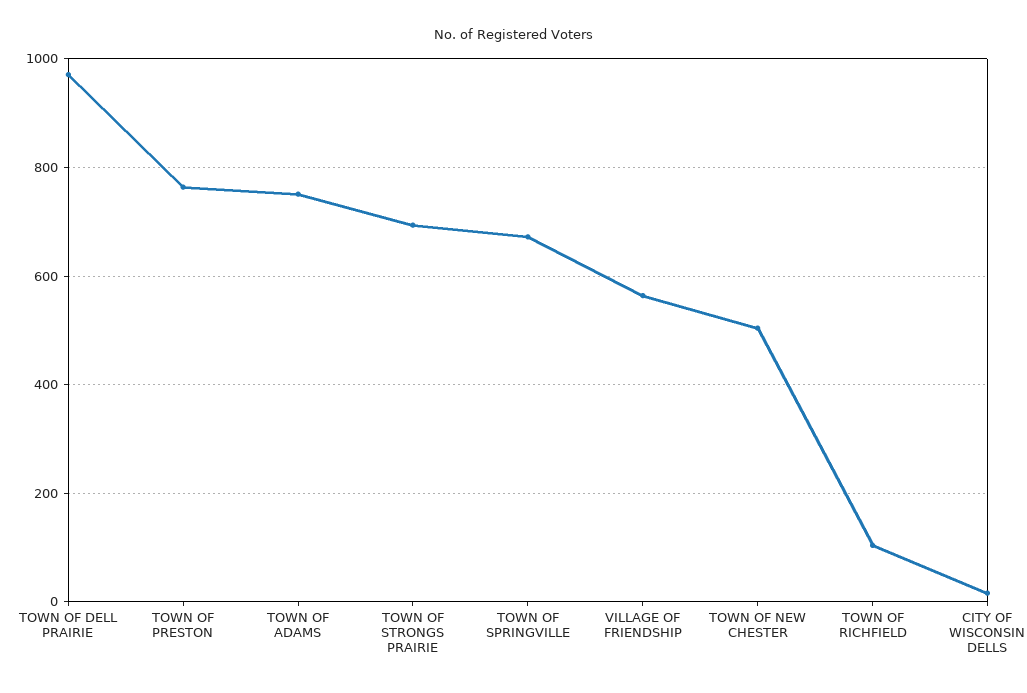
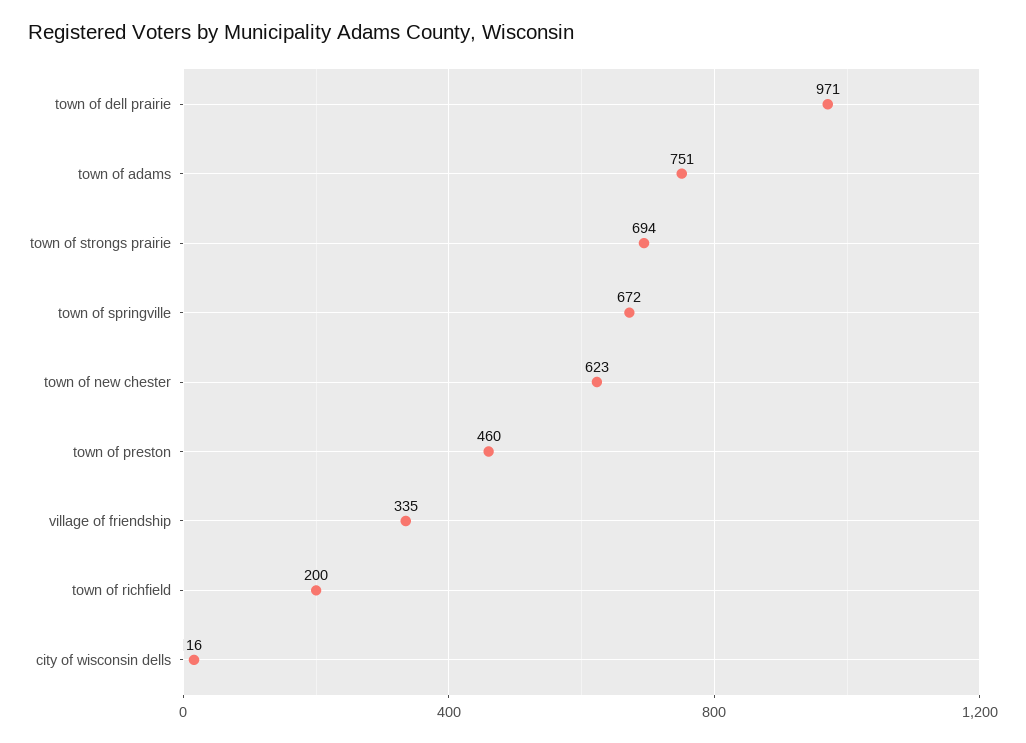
TOWN OF PRESTON: 760 -> 460
VILLAGE OF FRIENDSHIP: 560 -> 335
TOWN OF NEW CHESTER: 500 -> 623
TOWN OF RICHFIELD: 100 -> 200

